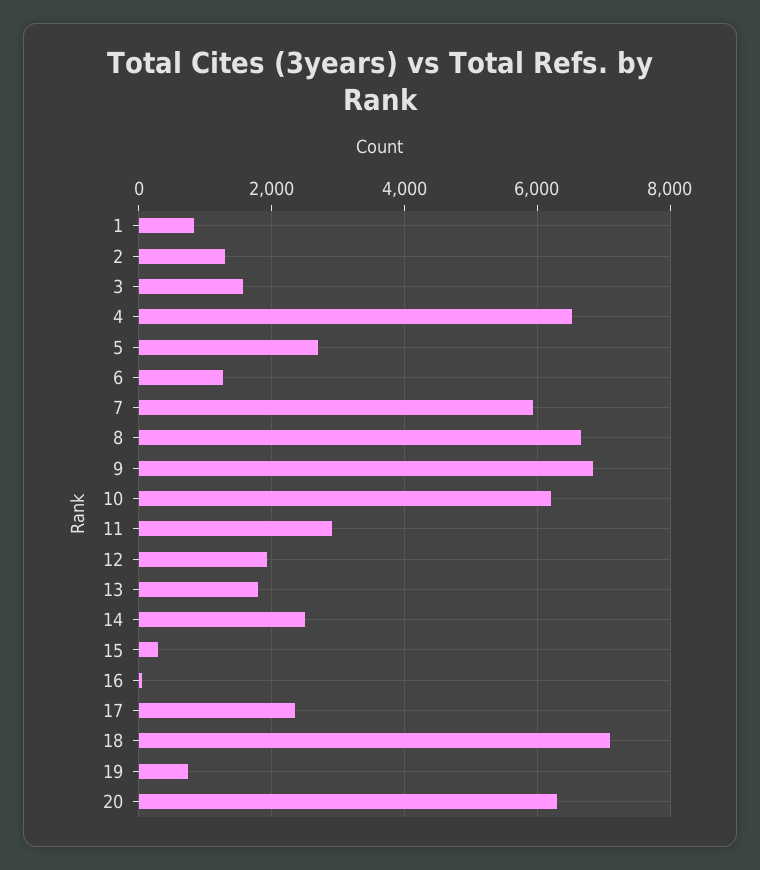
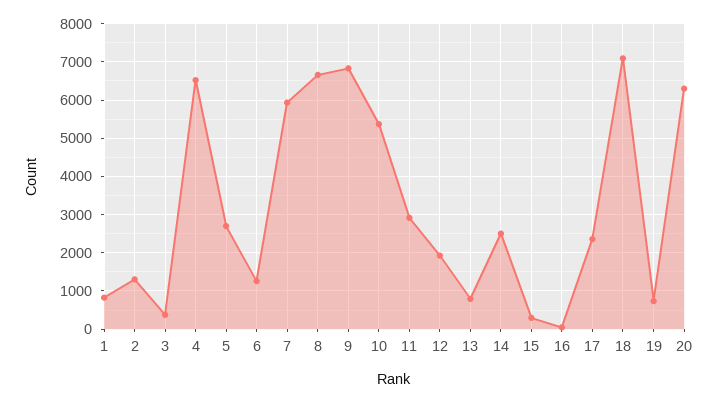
3: 1600 -> 400
10: 6200 -> 5400
13: 1800 -> 800

